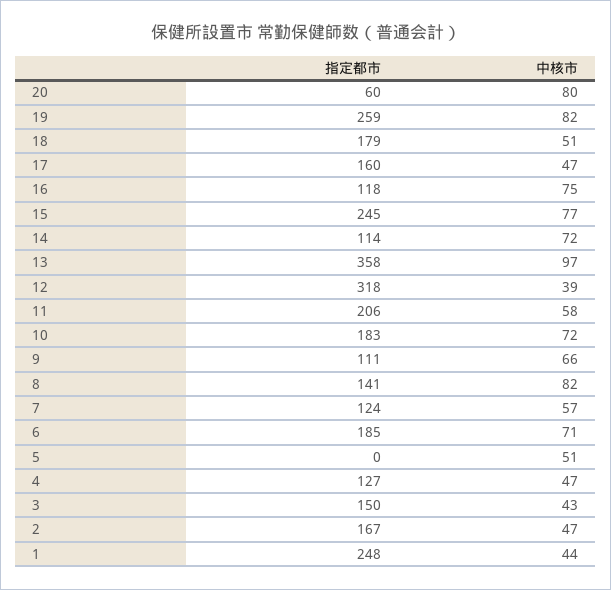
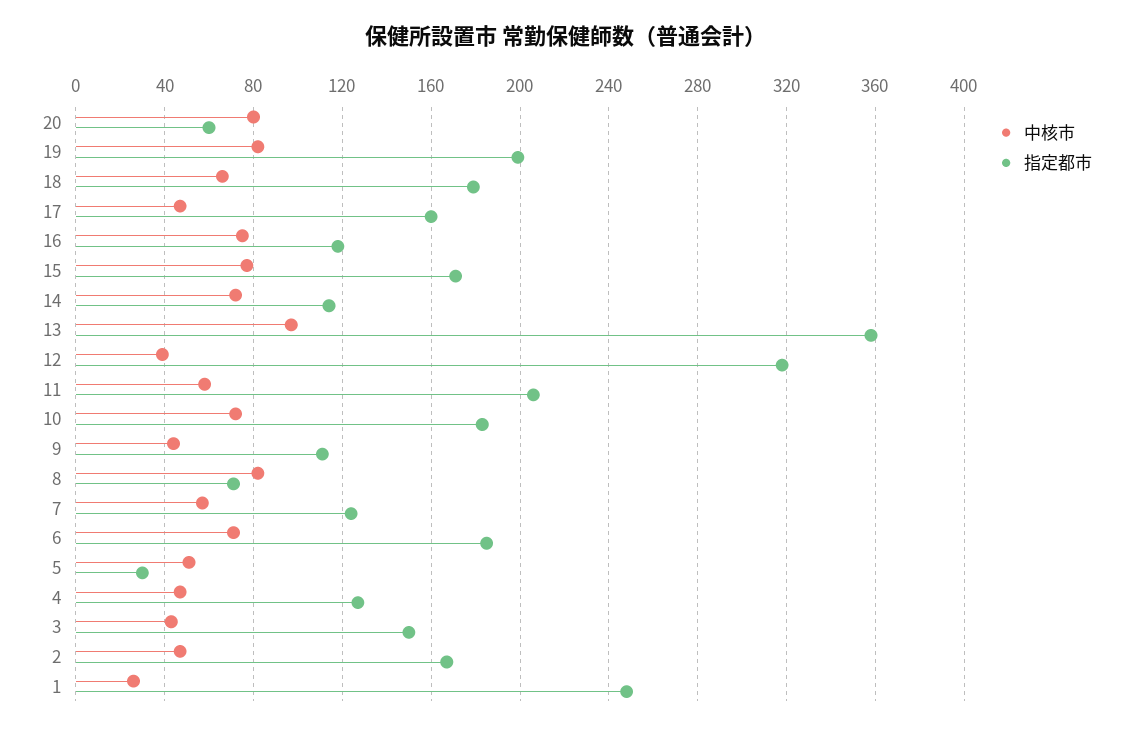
指定都市, 19: 259 -> 200
中核市, 18: 51 -> 65
指定都市, 15: 245 -> 170
中核市, 9: 66 -> 45
指定都市, 8: 141 -> 70
指定都市, 5: 0 -> 30
中核市, 1: 44 -> 25

